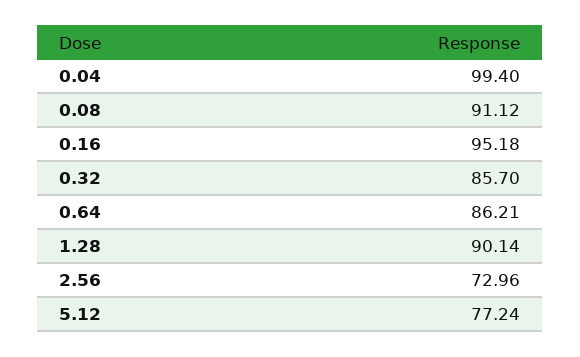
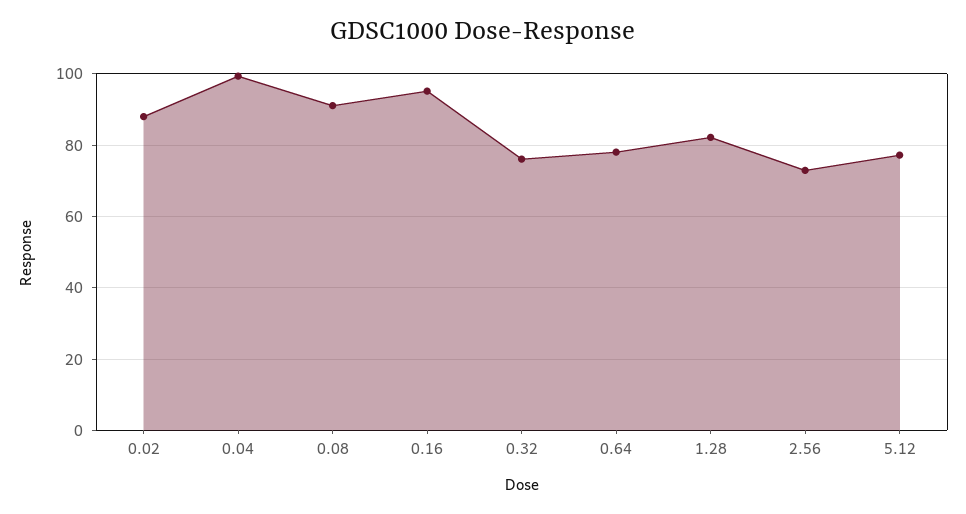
0.32: 85.7 -> 76
0.64: 86.21 -> 78
1.28: 90.14 -> 82
0.02: none -> 88

